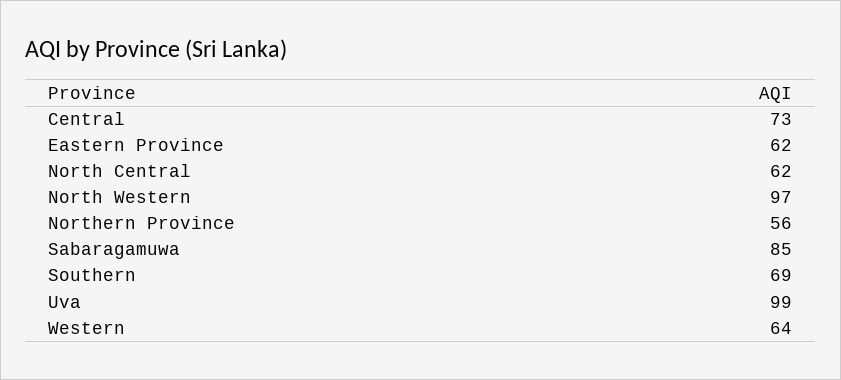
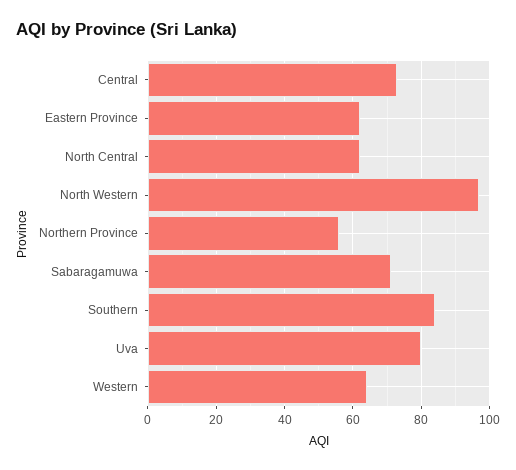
Sabaragamuwa: 85 -> 70
Southern: 69 -> 85
Uva: 99 -> 80

